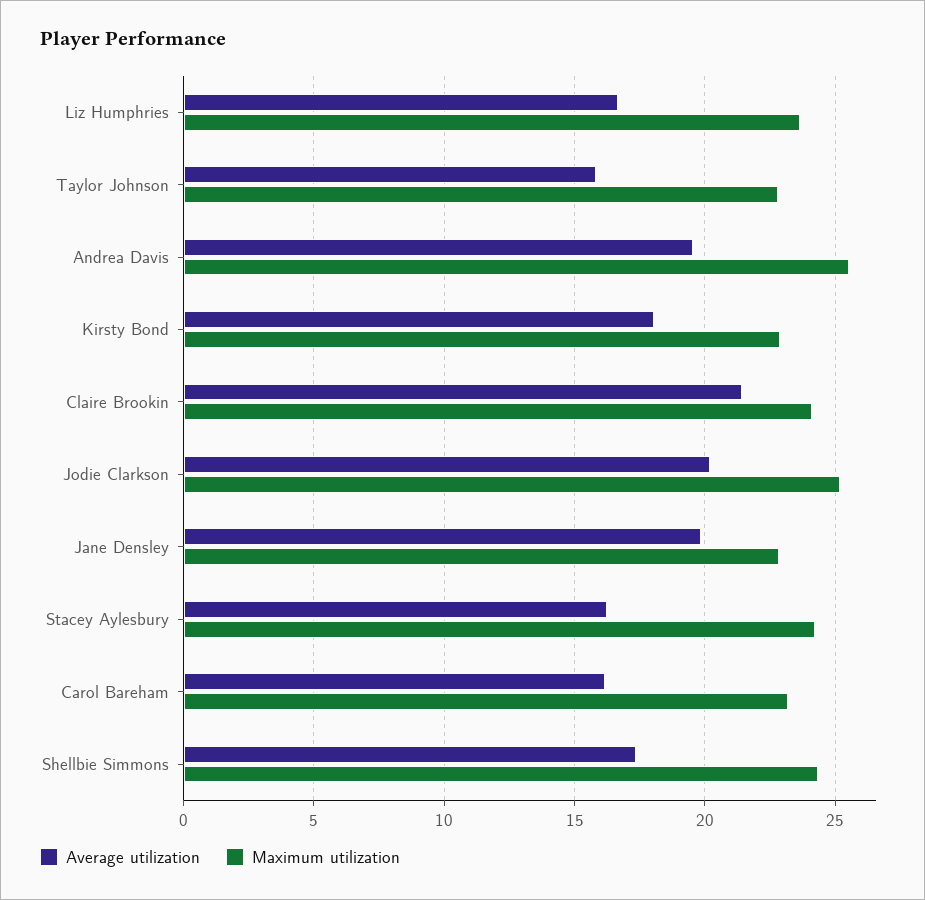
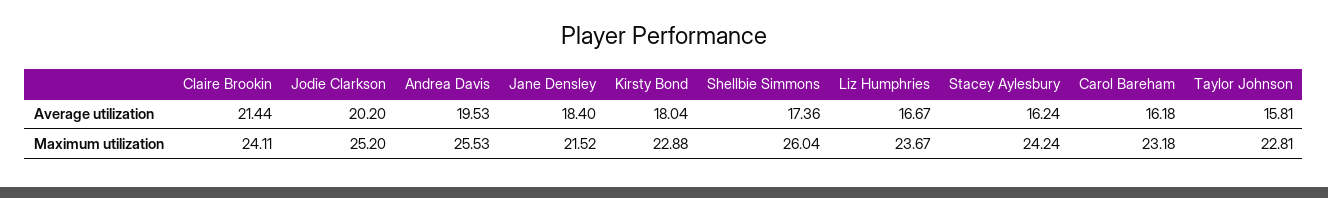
Average utilization, Jane Densley: 20 -> 18.4
Maximum utilization, Jane Densley: 23 -> 21.52
Maximum utilization, Shellbie Simmons: 24.5 -> 26.04

